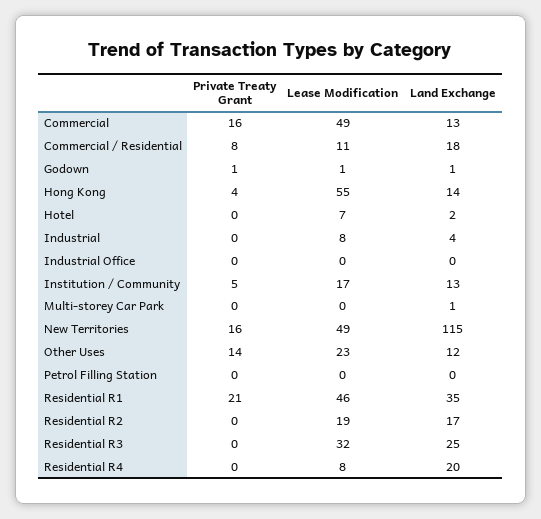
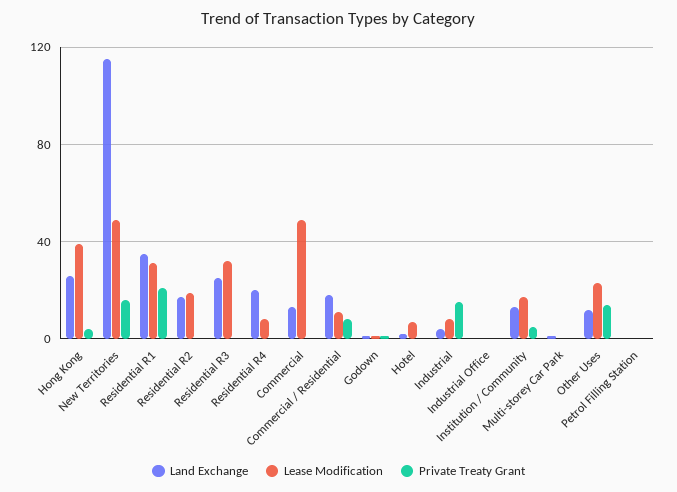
Private Treaty Grant, Commercial: 16 -> 0
Lease Modification, Hong Kong: 55 -> 40
Land Exchange, Hong Kong: 14 -> 25
Private Treaty Grant, Industrial: 0 -> 15
Lease Modification, Residential R1: 46 -> 30

